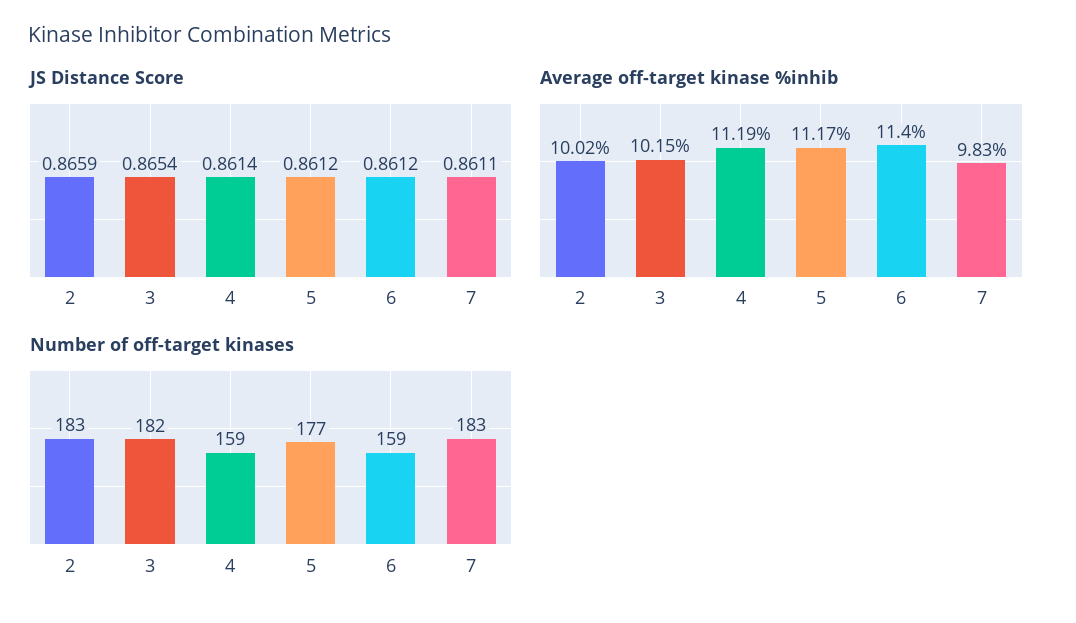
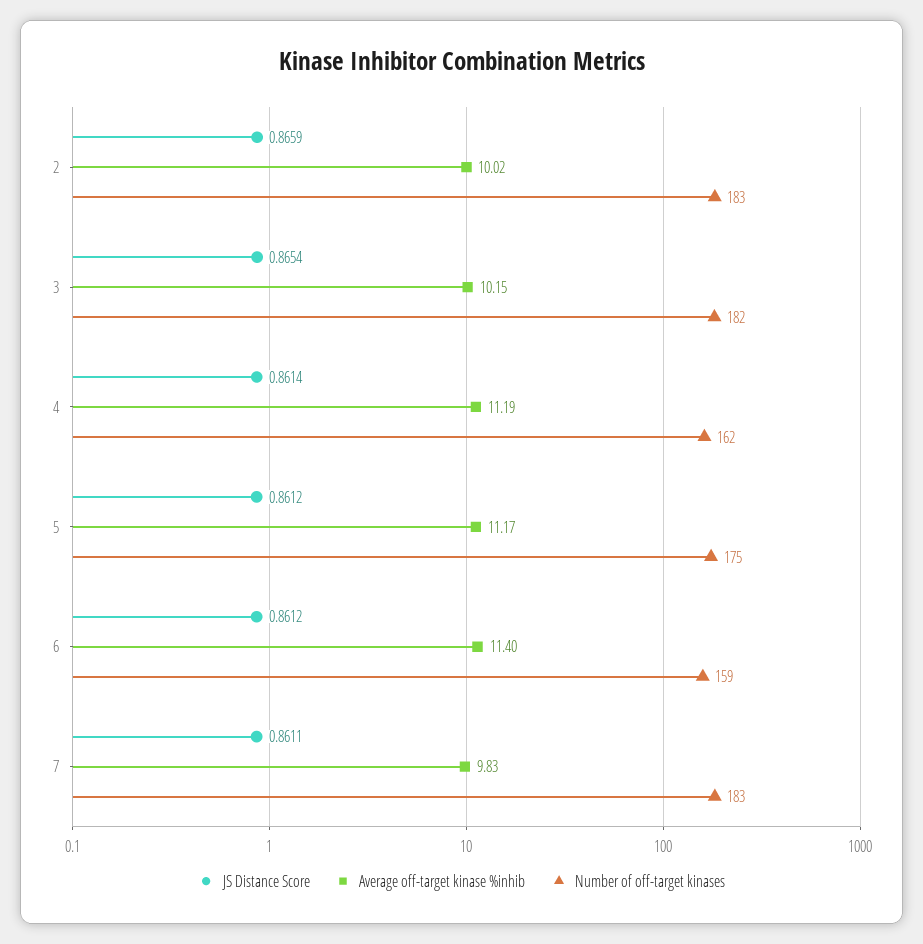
Number of off-target kinases, 4: 159 -> 162
Number of off-target kinases, 5: 177 -> 175

